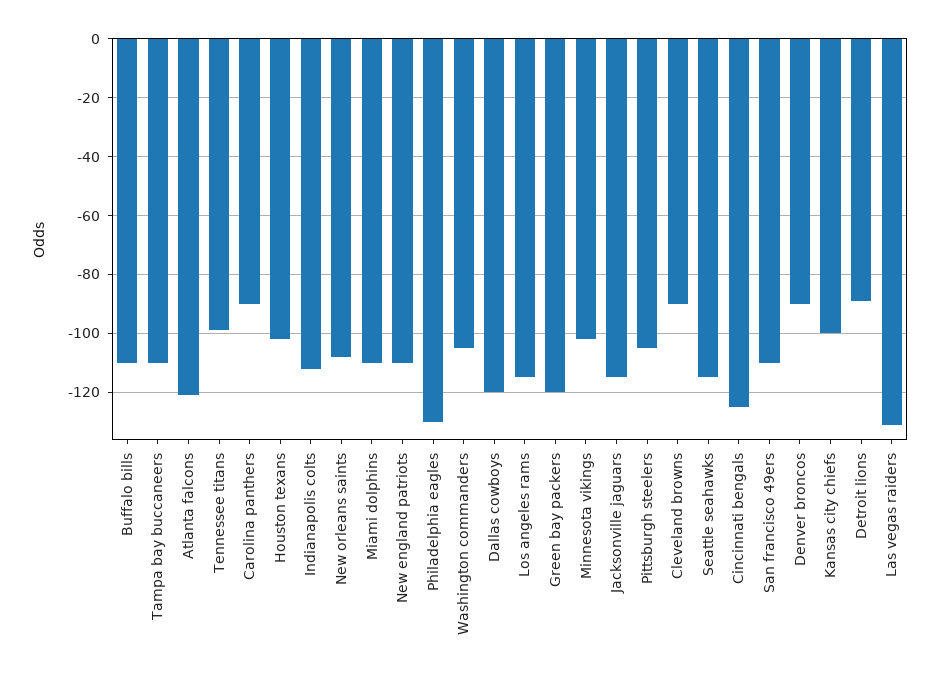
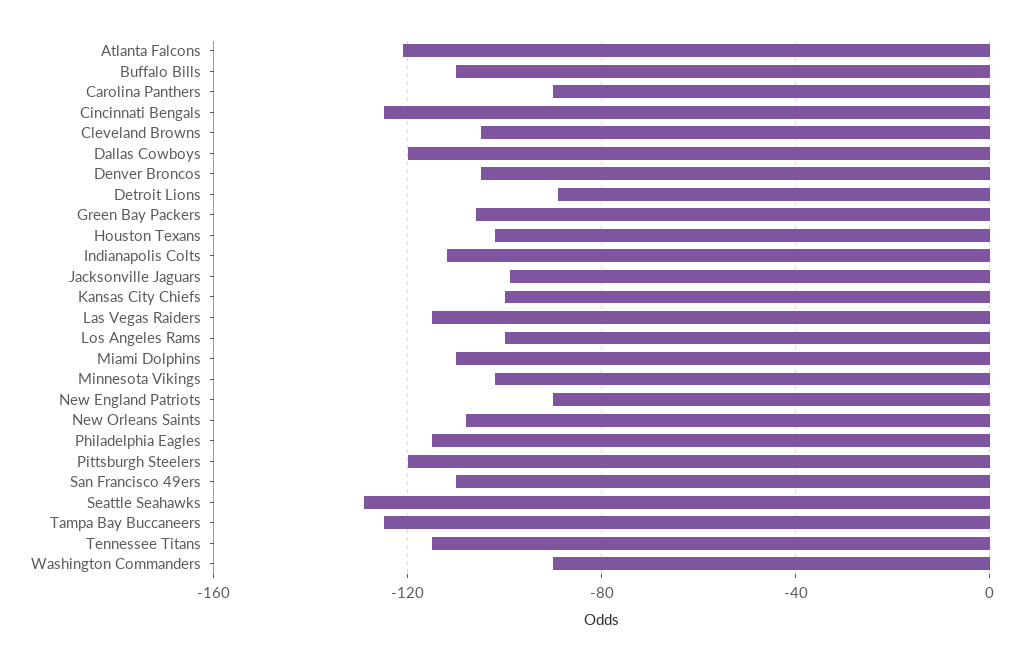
Tampa bay buccaneers: -110 -> -125
Tennessee titans: -100 -> -115
New england patriots: -110 -> -90
Philadelphia eagles: -130 -> -115
Washington commanders: -105 -> -90
Los angeles rams: -115 -> -100
Green bay packers: -120 -> -105
Jacksonville jaguars: -115 -> -100
Pittsburgh steelers: -105 -> -120
Cleveland browns: -90 -> -105
Seattle seahawks: -115 -> -130
Denver broncos: -90 -> -105
Las vegas raiders: -130 -> -115

